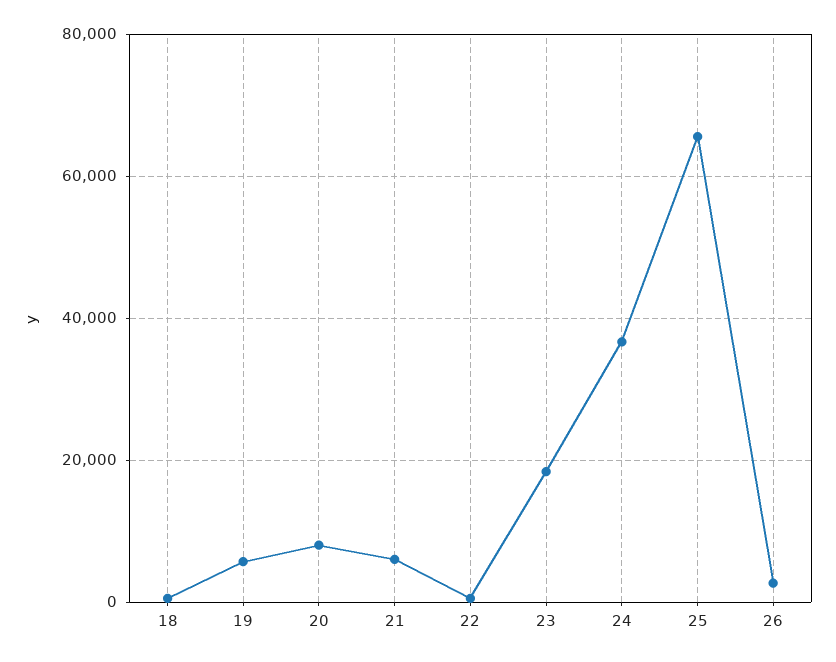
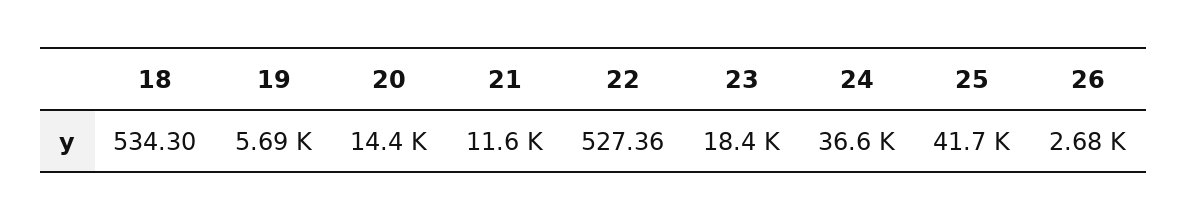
20: 8000 -> 14400
21: 6000 -> 11600
25: 66000 -> 41700

